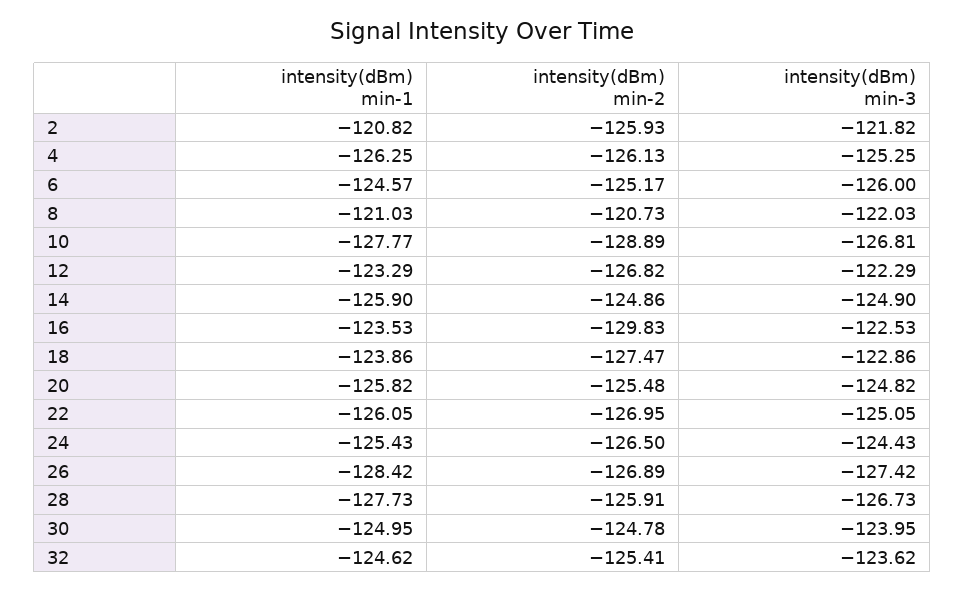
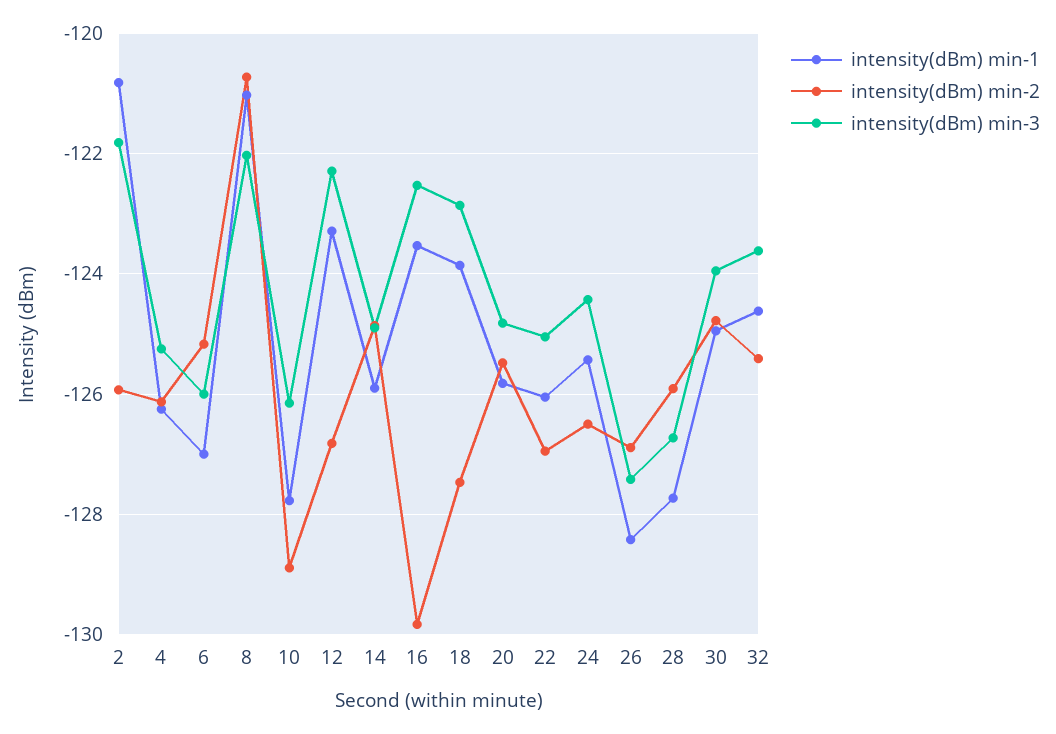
intensity(dBm) min-1, 6: -124.57 -> -127
intensity(dBm) min-3, 10: -126.81 -> -126.2

